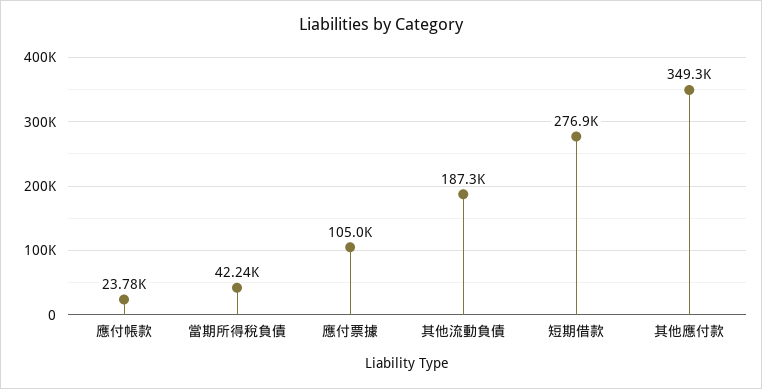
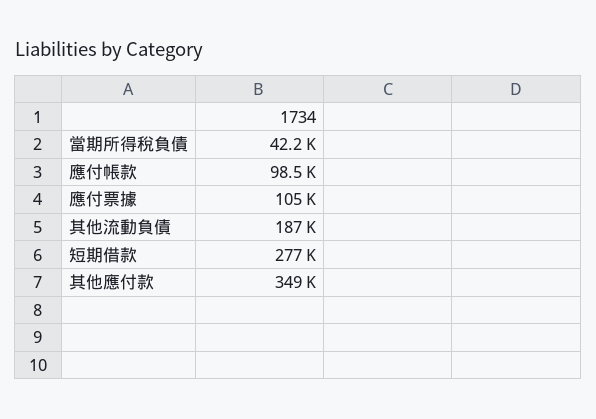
應付帳款: 23780 -> 98500

